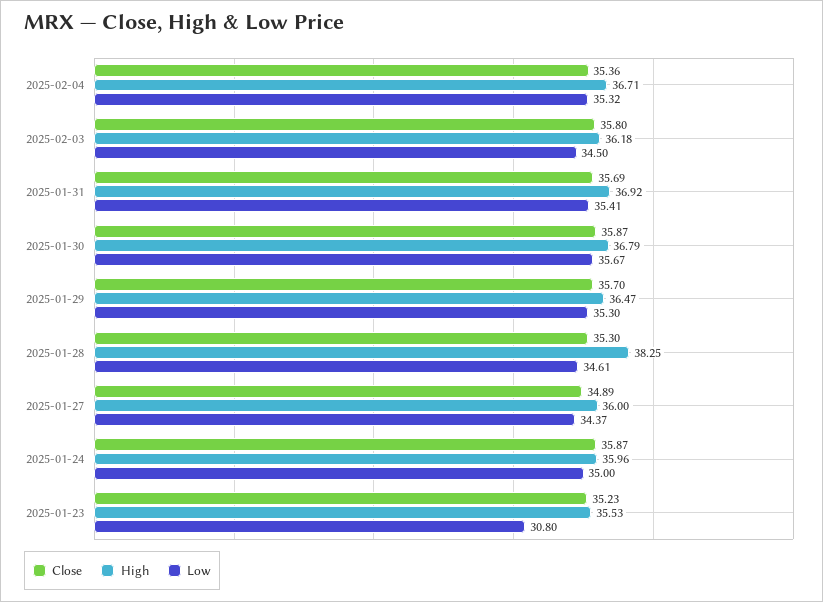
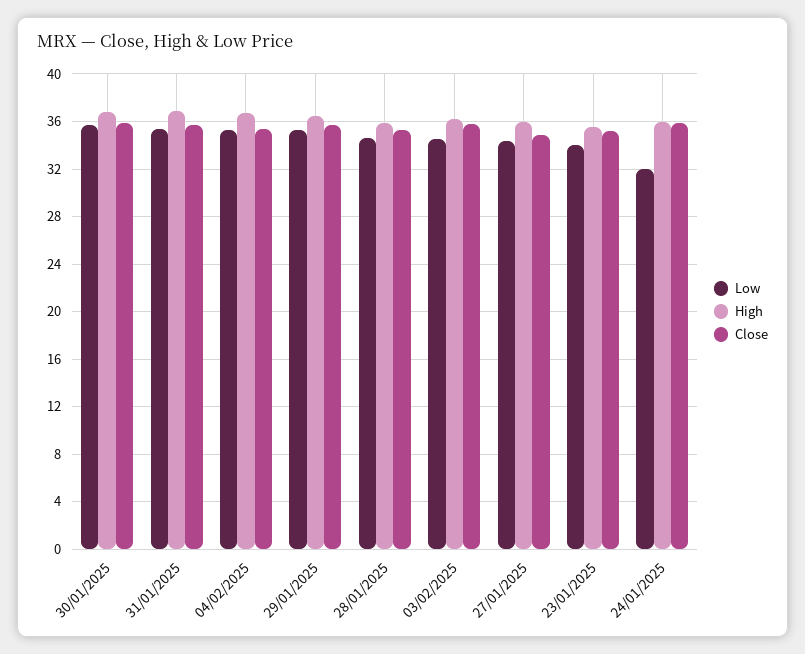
High, 2025-01-28: 38.25 -> 36
Low, 2025-01-24: 35 -> 32
Low, 2025-01-23: 30.8 -> 34

